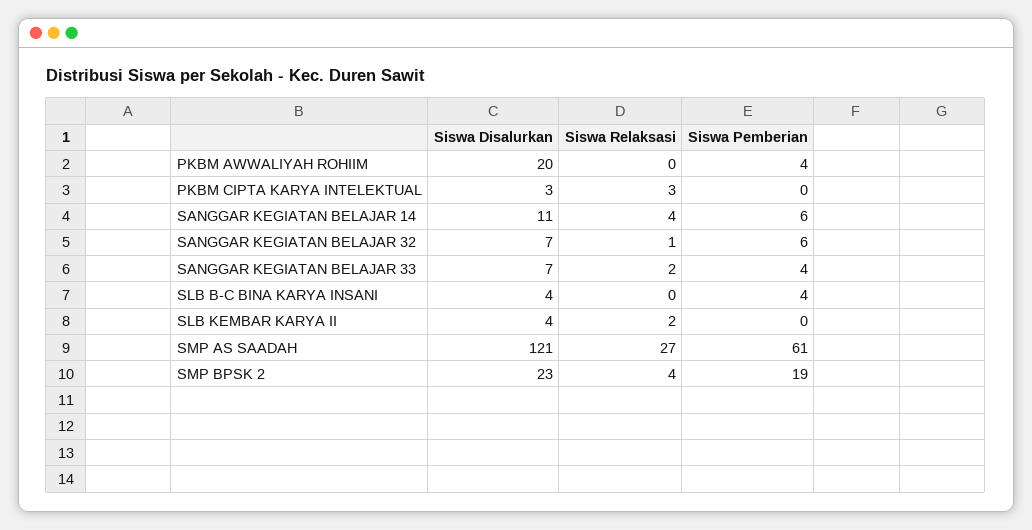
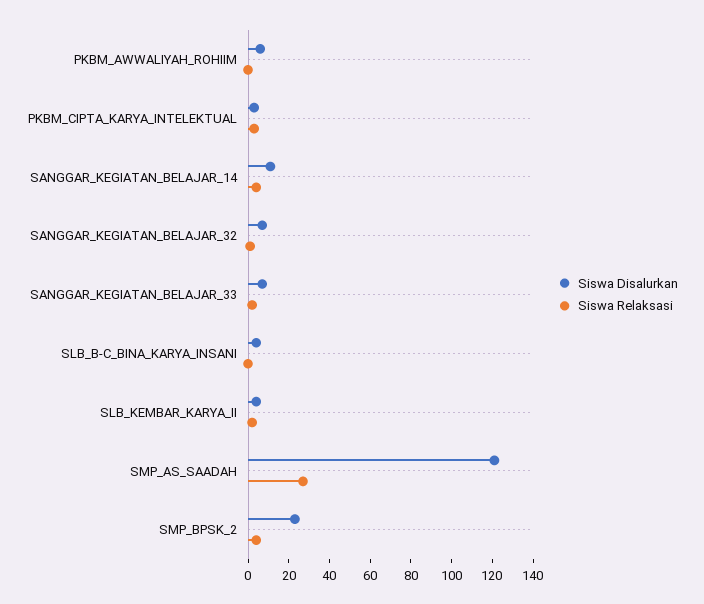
Siswa Disalurkan, PKBM AWWALIYAH ROHIIM: 20 -> 5
Siswa Pemberian, PKBM AWWALIYAH ROHIIM: 4 -> none
Siswa Pemberian, PKBM CIPTA KARYA INTELEKTUAL: 0 -> none
Siswa Pemberian, SANGGAR KEGIATAN BELAJAR 14: 6 -> none
Siswa Pemberian, SANGGAR KEGIATAN BELAJAR 32: 6 -> none
Siswa Pemberian, SANGGAR KEGIATAN BELAJAR 33: 4 -> none
Siswa Pemberian, SLB B-C BINA KARYA INSANI: 4 -> none
Siswa Pemberian, SLB KEMBAR KARYA II: 0 -> none
Siswa Pemberian, SMP AS SAADAH: 61 -> none
Siswa Pemberian, SMP BPSK 2: 19 -> none

